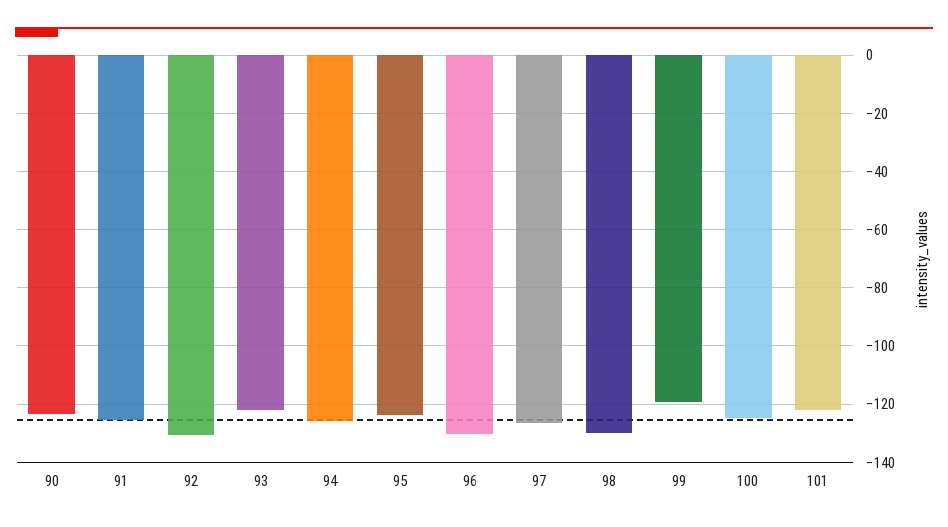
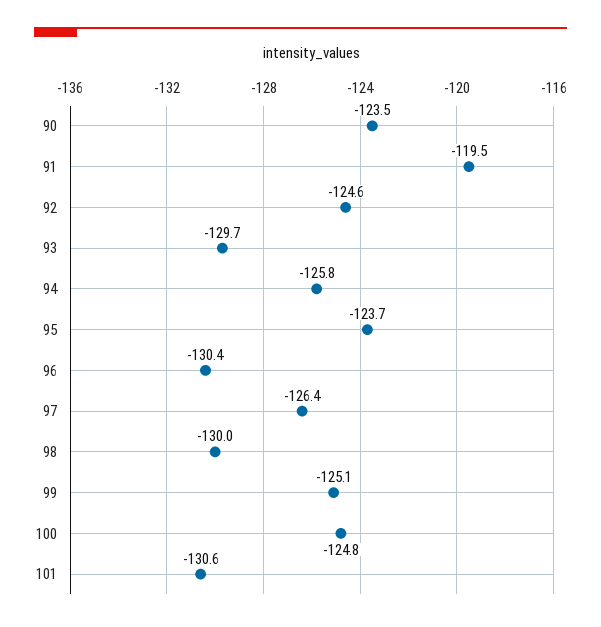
91: -125 -> -119.5
92: -130 -> -124.6
93: -122.5 -> -129.7
99: -120 -> -125.1
101: -122.5 -> -130.6

